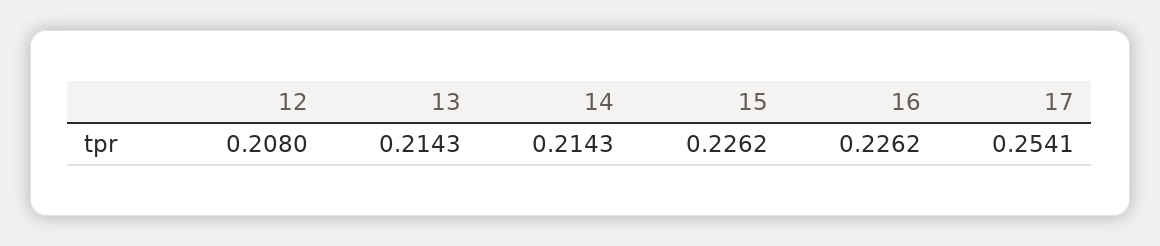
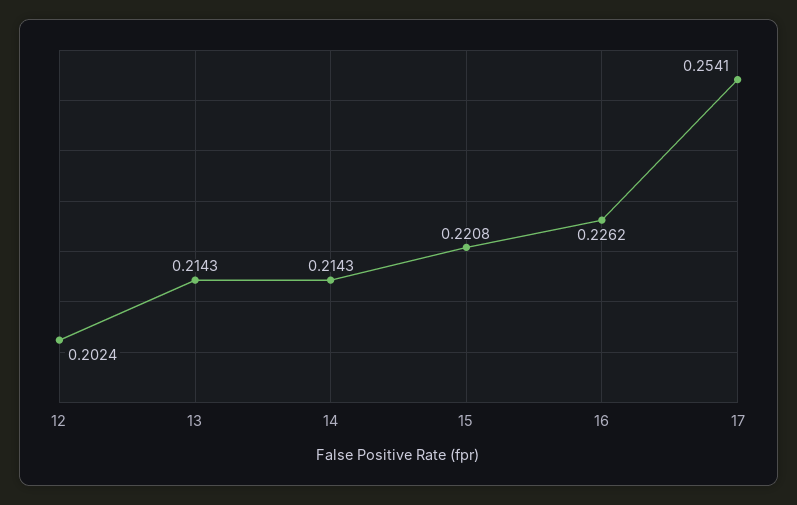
12: 0.208 -> 0.2024
15: 0.2262 -> 0.2208

